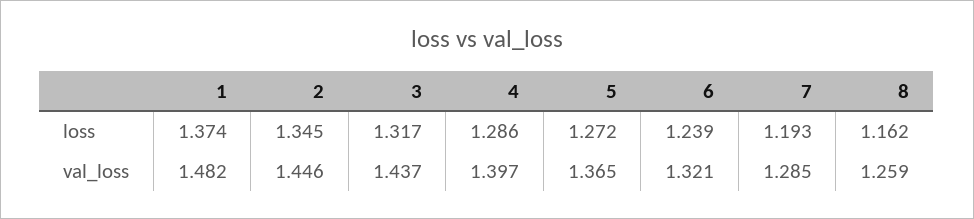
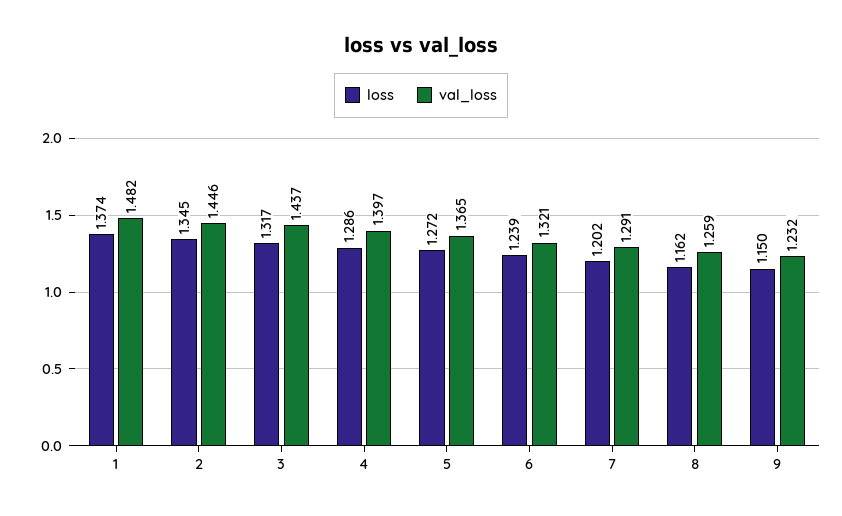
loss, 7: 1.193 -> 1.202
val_loss, 7: 1.285 -> 1.291
loss, 9: none -> 1.15
val_loss, 9: none -> 1.232

